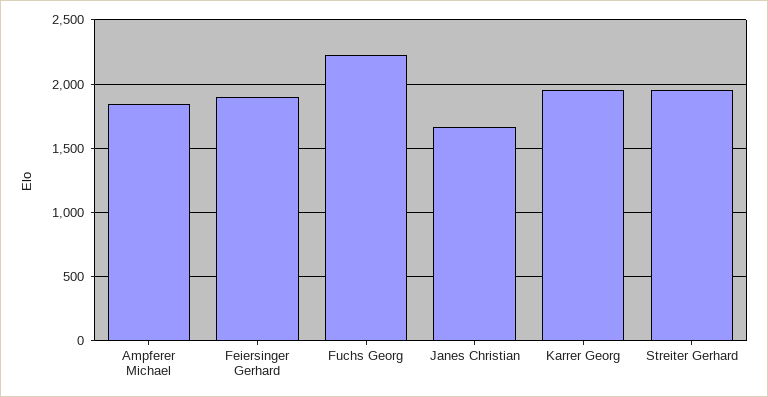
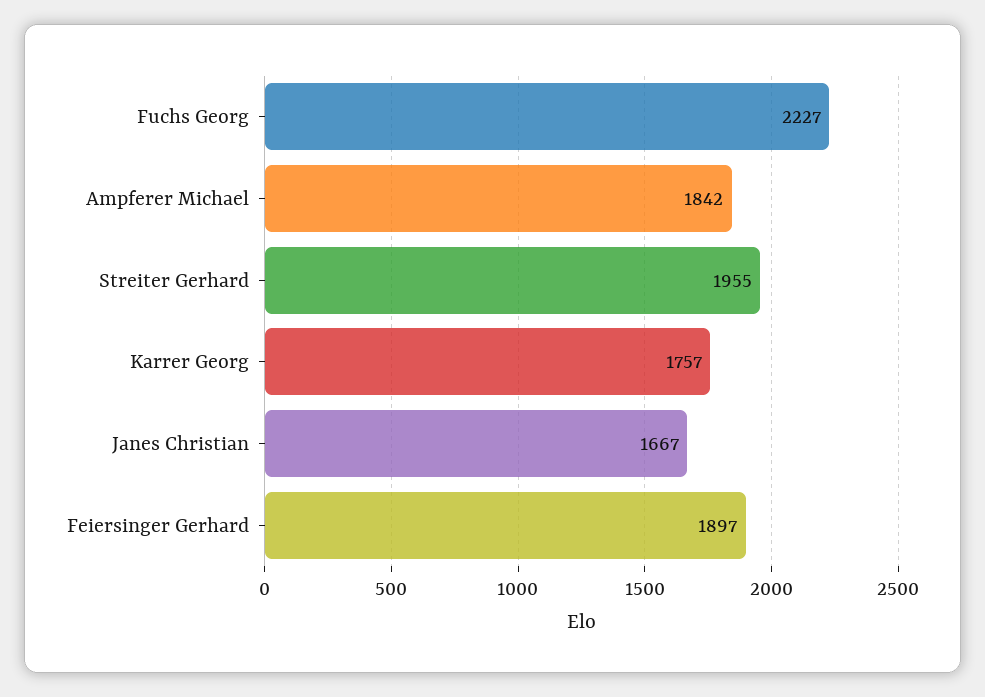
Karrer Georg: 1950 -> 1757

